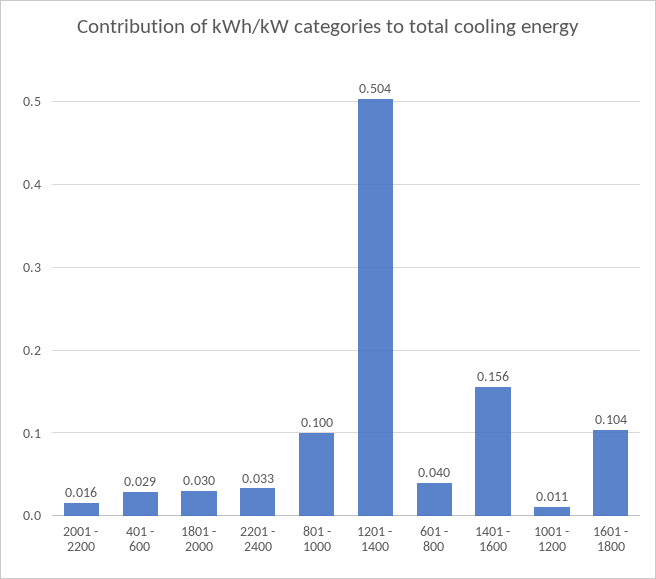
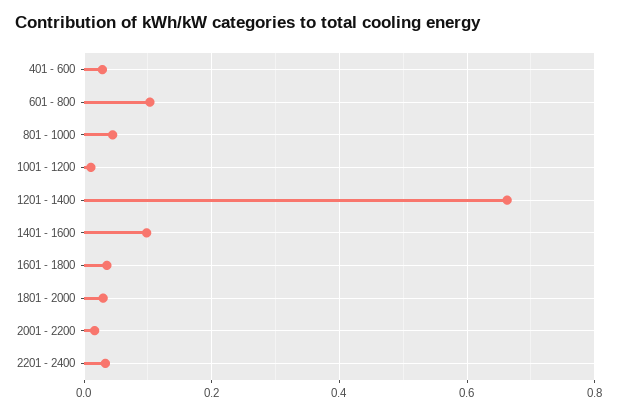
801 - 1000: 0.1 -> 0.04
1201 - 1400: 0.504 -> 0.66
601 - 800: 0.04 -> 0.1
1401 - 1600: 0.156 -> 0.1
1601 - 1800: 0.104 -> 0.04

